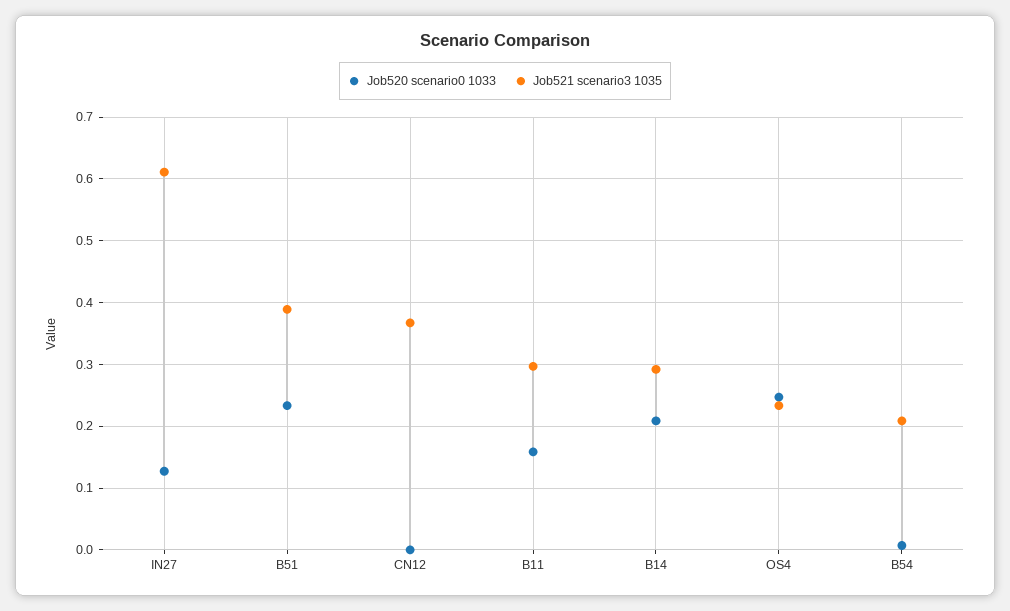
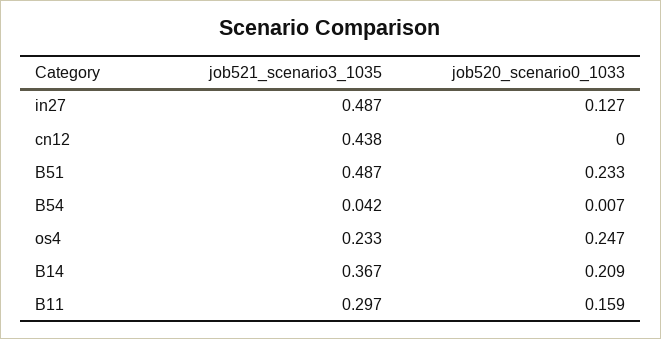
Job521 scenario3 1035, IN27: 0.61 -> 0.487
Job521 scenario3 1035, B51: 0.39 -> 0.487
Job521 scenario3 1035, CN12: 0.37 -> 0.438
Job521 scenario3 1035, B14: 0.29 -> 0.367
Job521 scenario3 1035, B54: 0.21 -> 0.042

